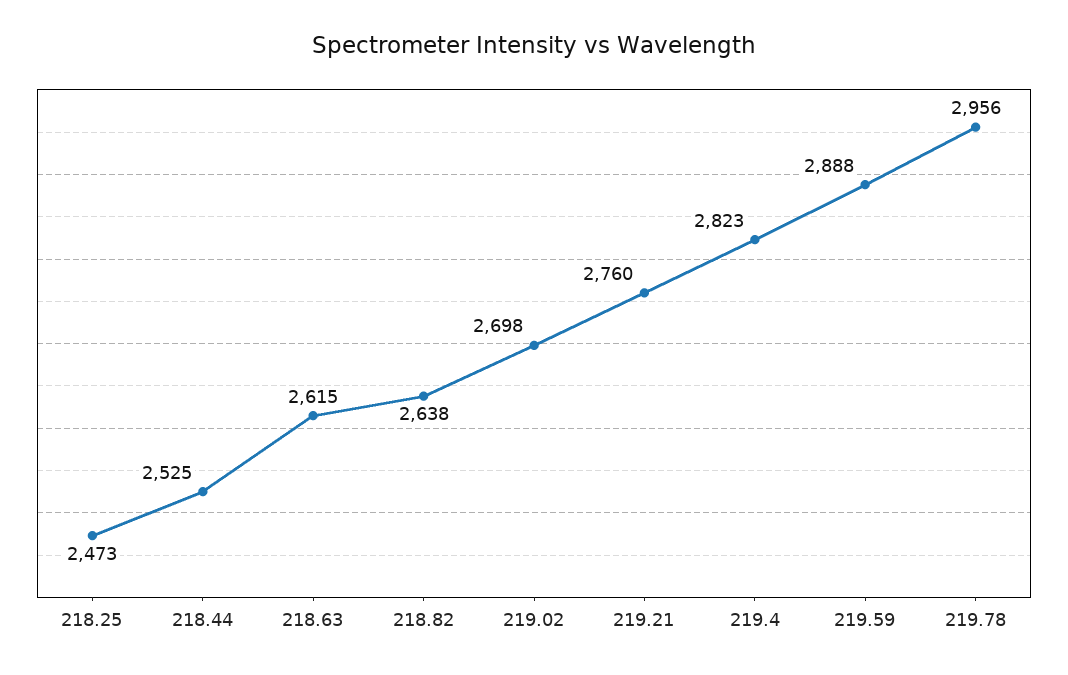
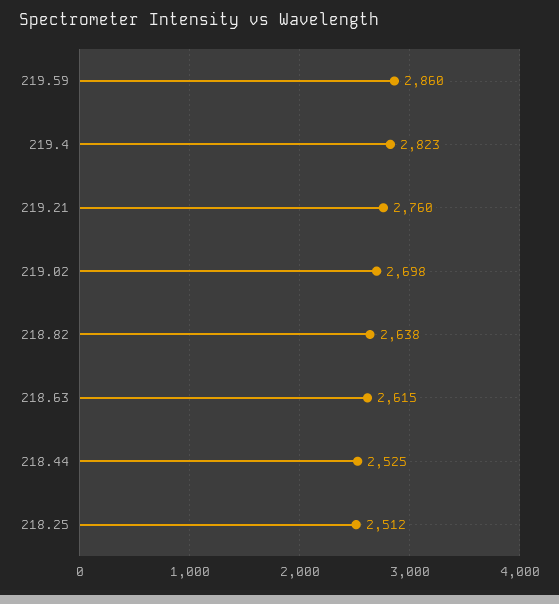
218.25: 2473 -> 2512
219.59: 2888 -> 2860
219.78: 2956 -> none

